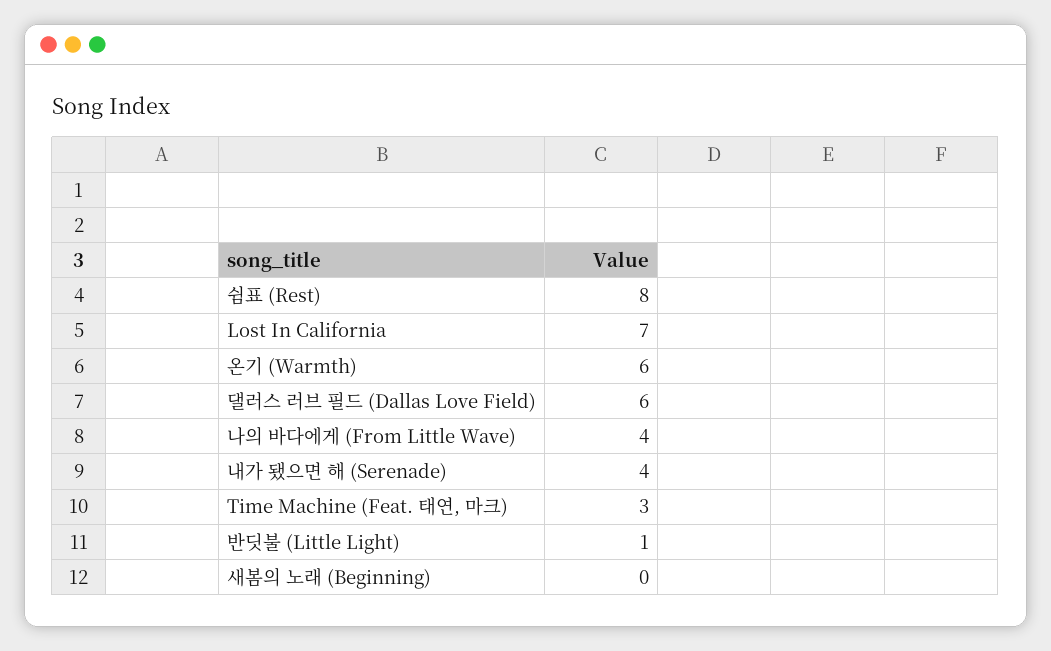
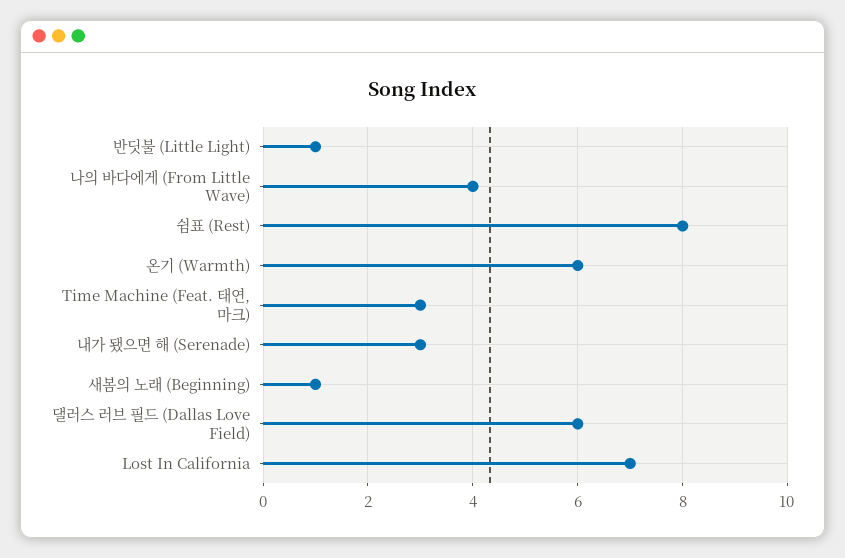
내가 됐으면 해 (Serenade): 4 -> 3
새봄의 노래 (Beginning): 0 -> 1

